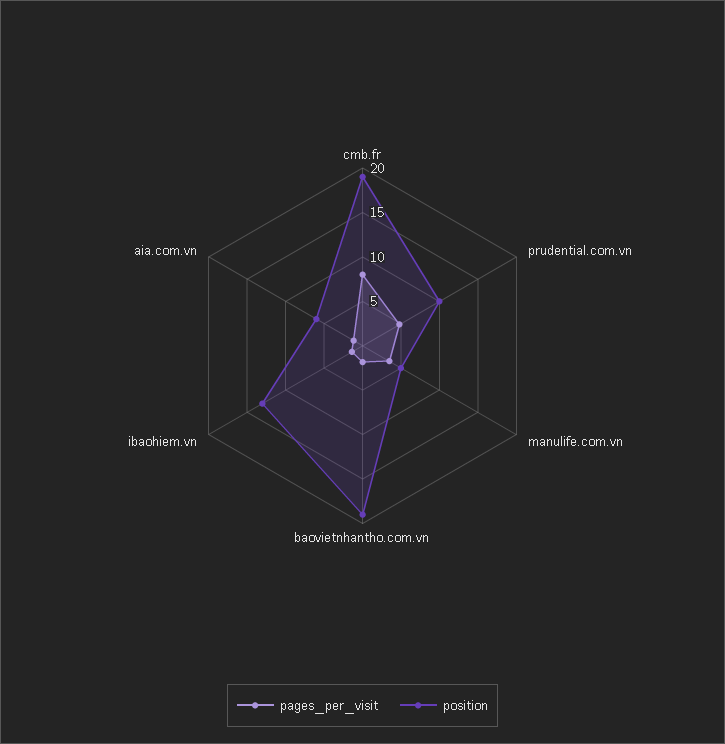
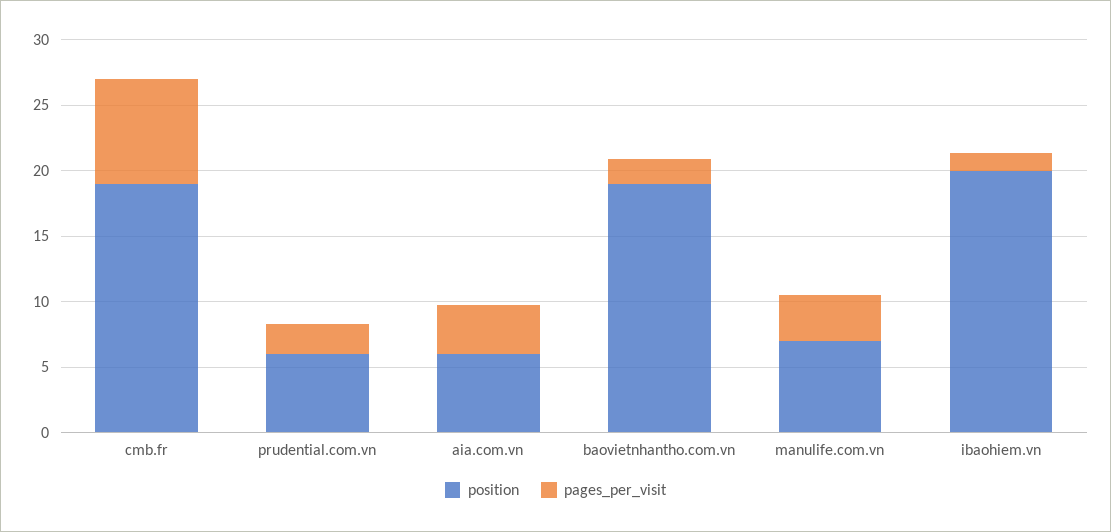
pages_per_visit, prudential.com.vn: 5 -> 2
position, prudential.com.vn: 10 -> 6
position, manulife.com.vn: 5 -> 7
position, ibaohiem.vn: 13 -> 20
pages_per_visit, aia.com.vn: 1 -> 4

